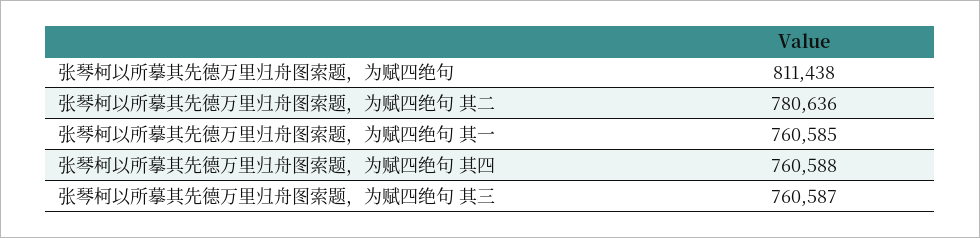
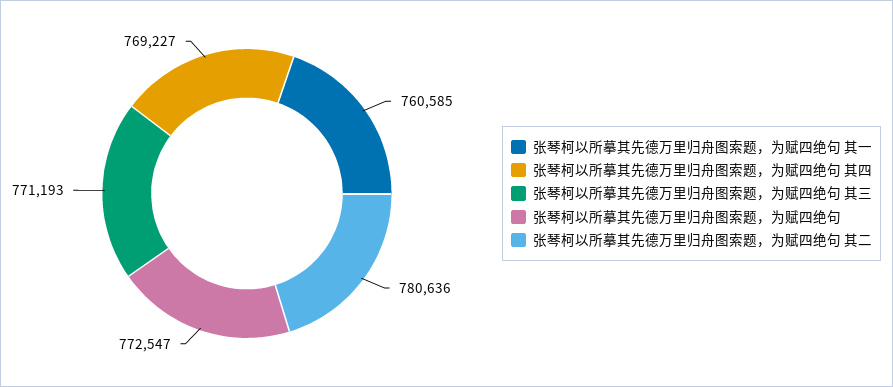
张琴柯以所摹其先德万里归舟图索题，为赋四绝句: 811438 -> 772547
张琴柯以所摹其先德万里归舟图索题，为赋四绝句 其四: 760588 -> 769227
张琴柯以所摹其先德万里归舟图索题，为赋四绝句 其三: 760587 -> 771193

